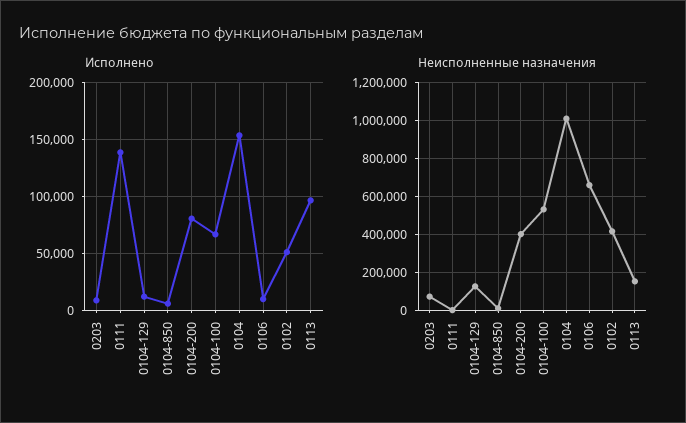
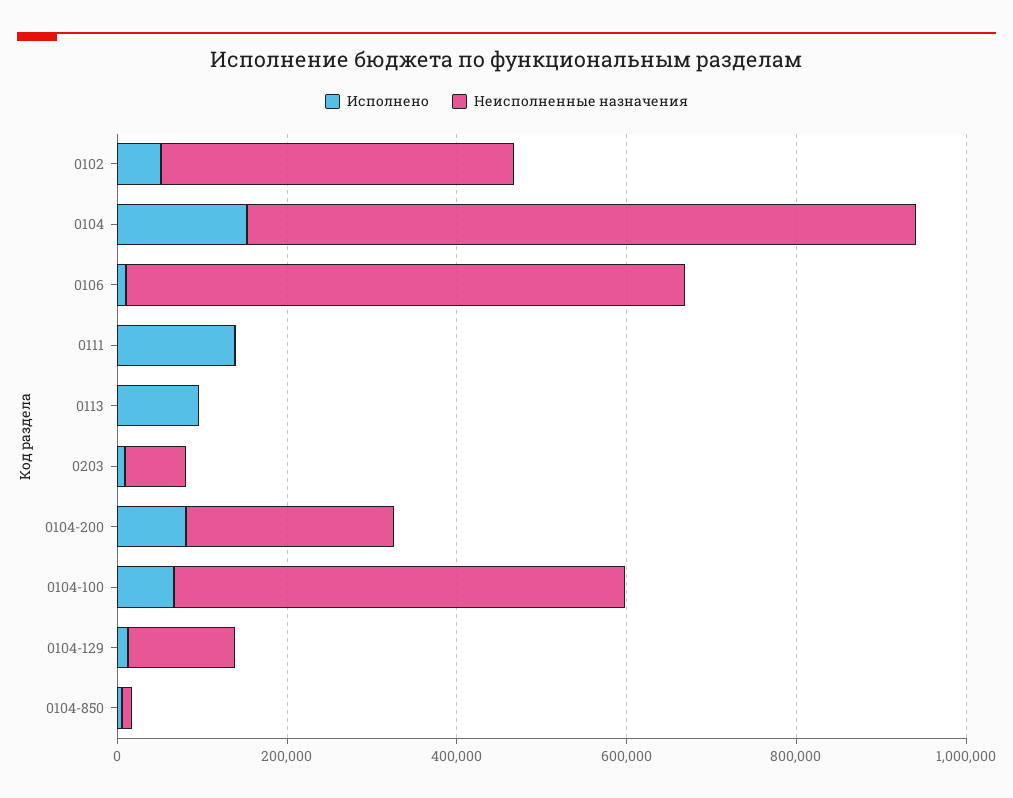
Неисполненные назначения, 0104-200: 400000 -> 250000
Неисполненные назначения, 0104: 1000000 -> 800000
Неисполненные назначения, 0113: 150000 -> 0

